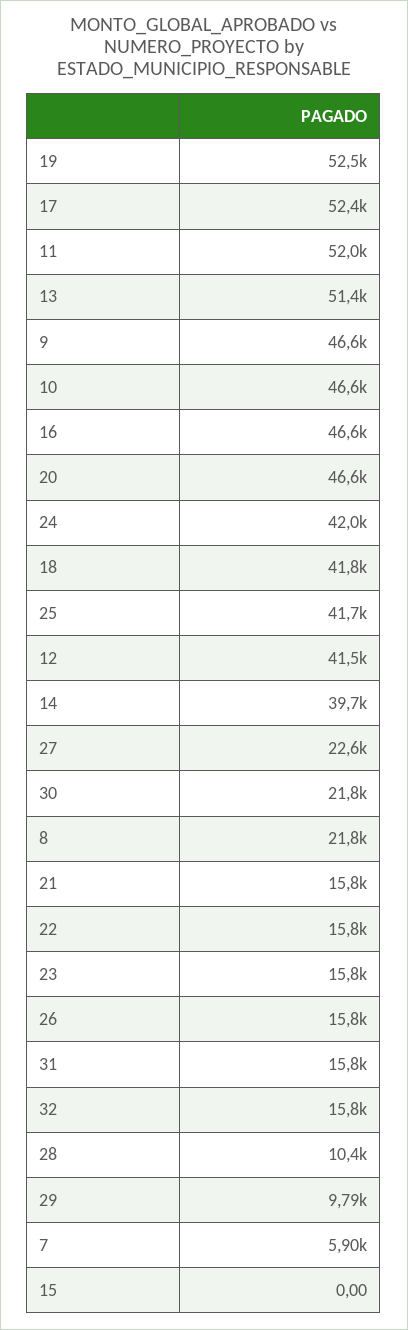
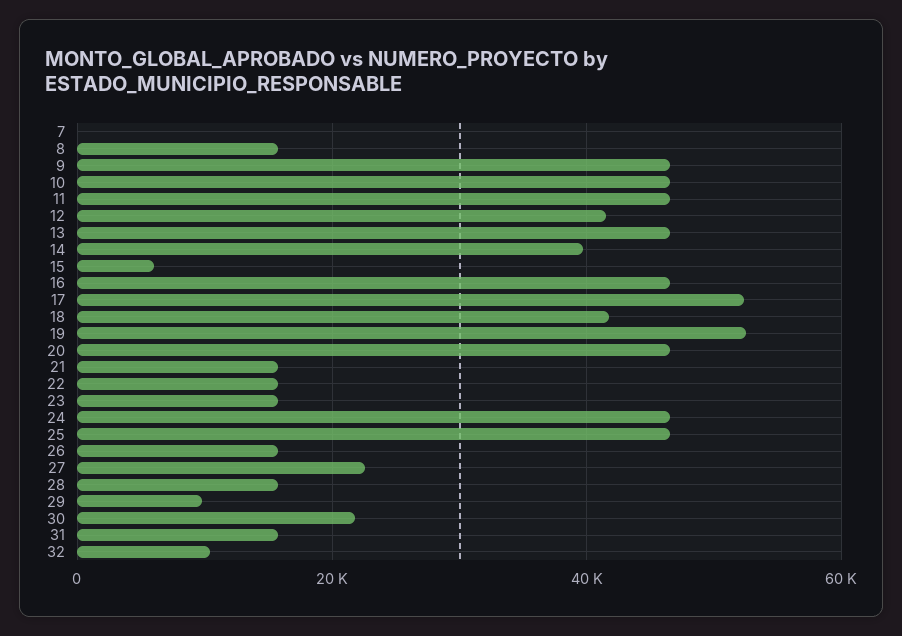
11: 52000 -> 46000
13: 51400 -> 46000
24: 42000 -> 46000
25: 41700 -> 46000
8: 21800 -> 16000
32: 15800 -> 10000
28: 10400 -> 16000
7: 5900 -> 0
15: 0 -> 6000

